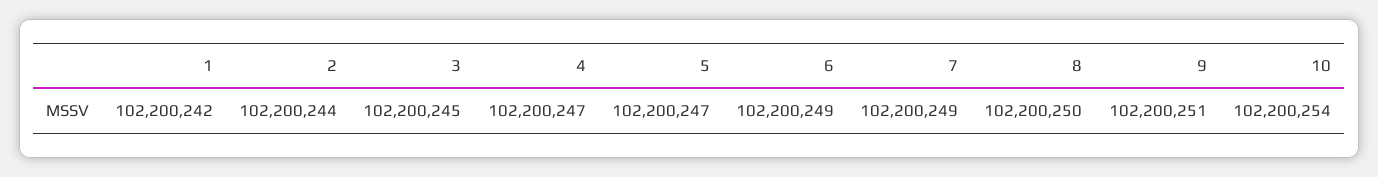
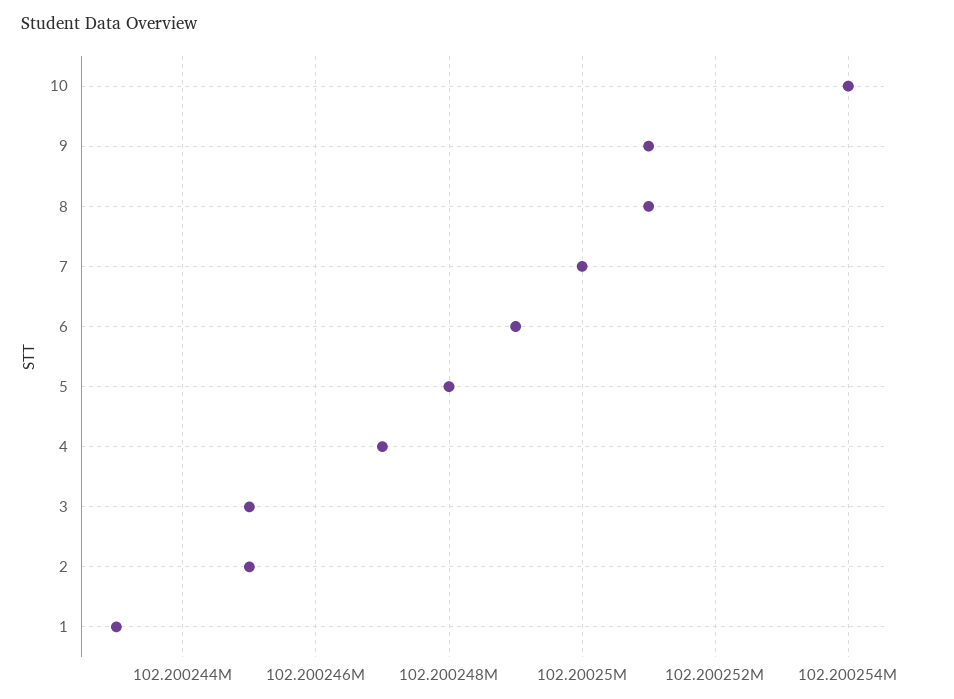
1: 102200242 -> 102200243
2: 102200244 -> 102200245
5: 102200247 -> 102200248
7: 102200249 -> 102200250
8: 102200250 -> 102200251

